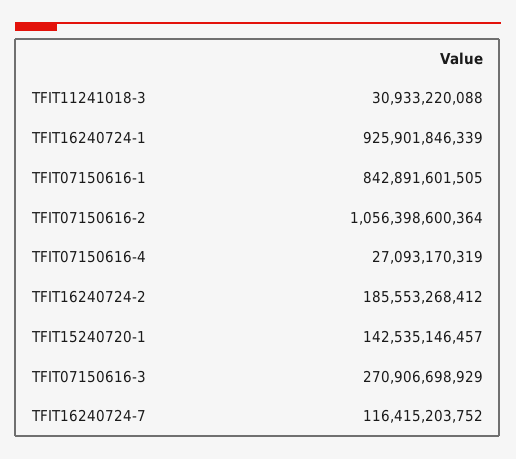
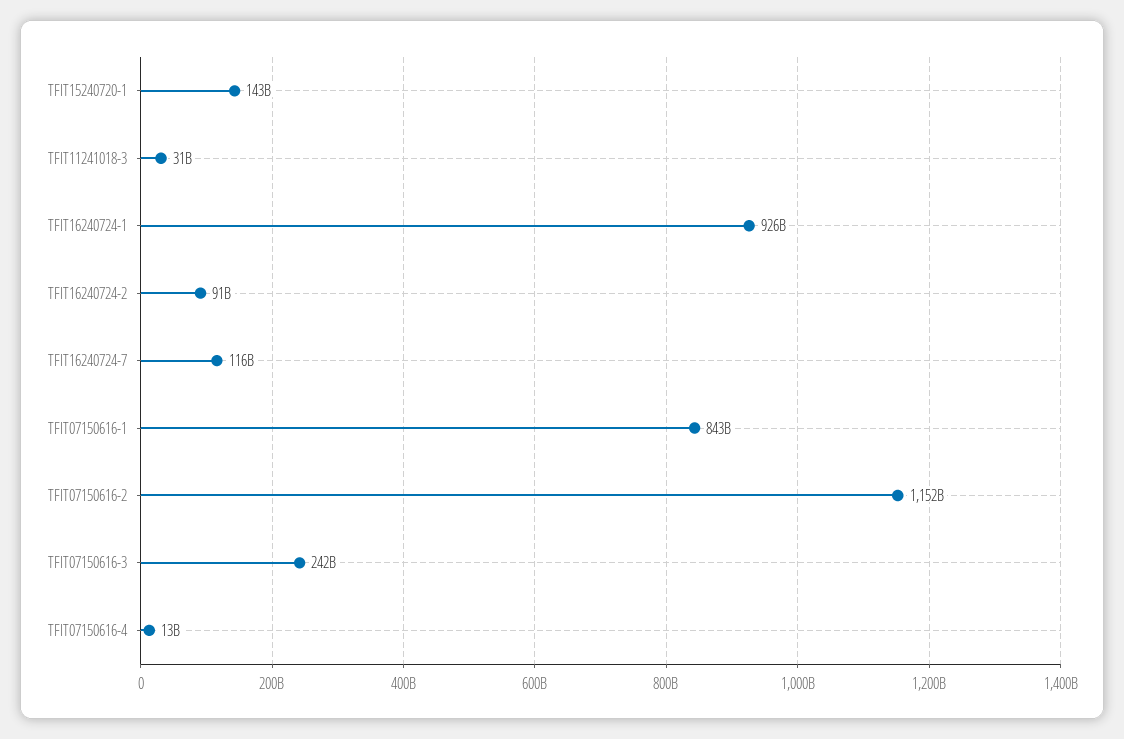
TFIT07150616-2: 1056398600364 -> 1152000000000
TFIT07150616-4: 27093170319 -> 13000000000
TFIT16240724-2: 185553268412 -> 91000000000
TFIT07150616-3: 270906698929 -> 242000000000

